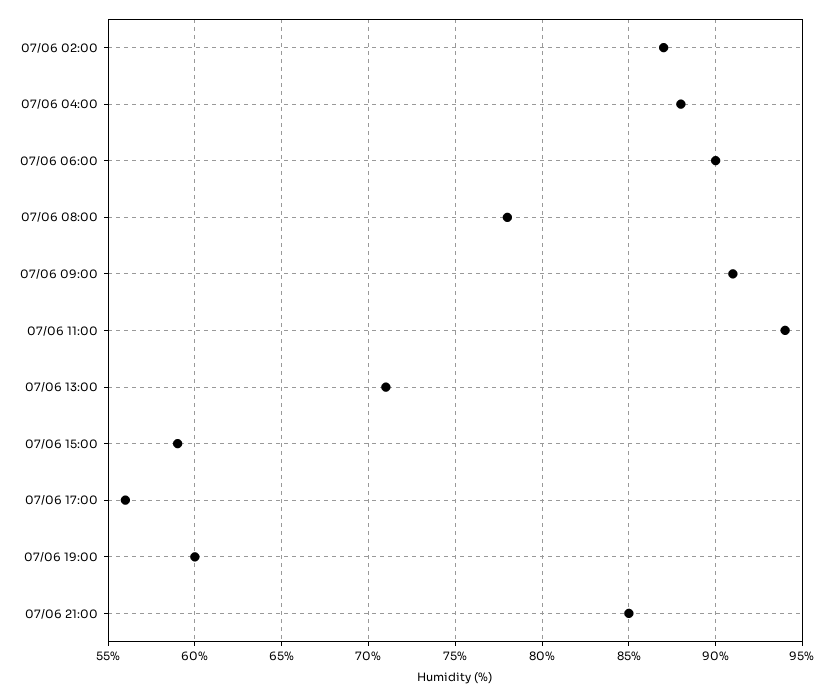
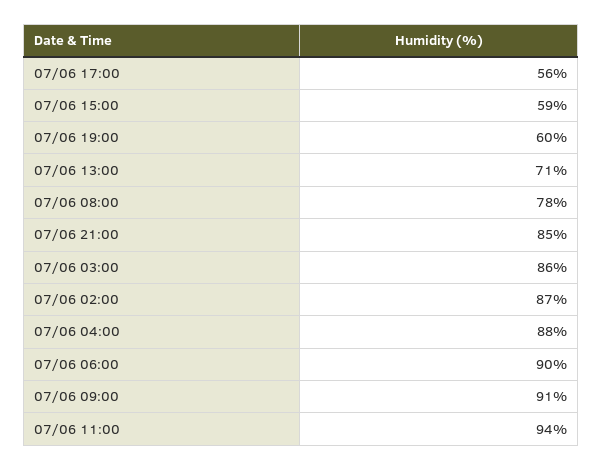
07/06 03:00: none -> 86

